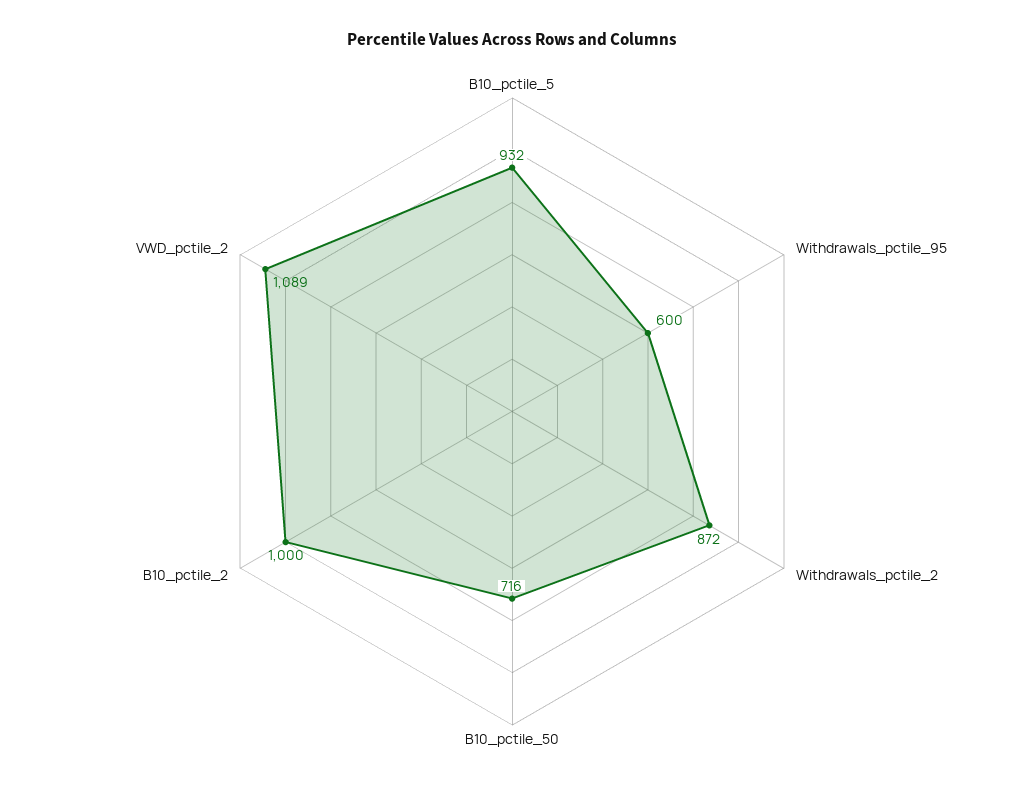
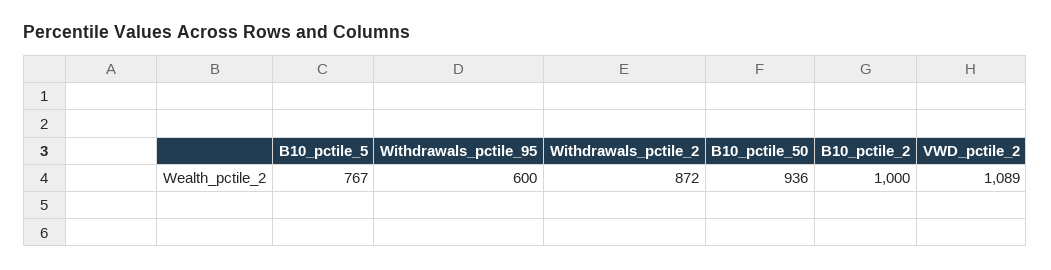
B10_pctile_5: 932 -> 767
B10_pctile_50: 716 -> 936

